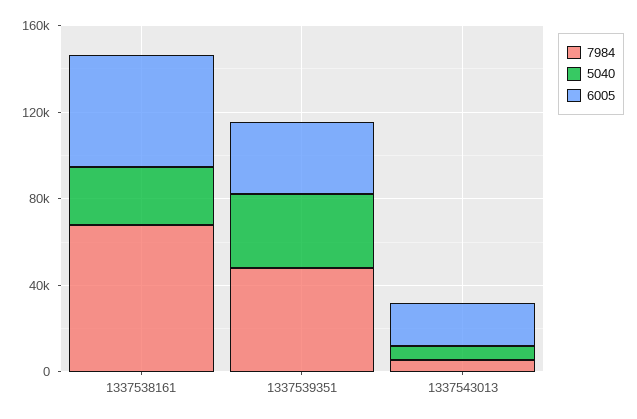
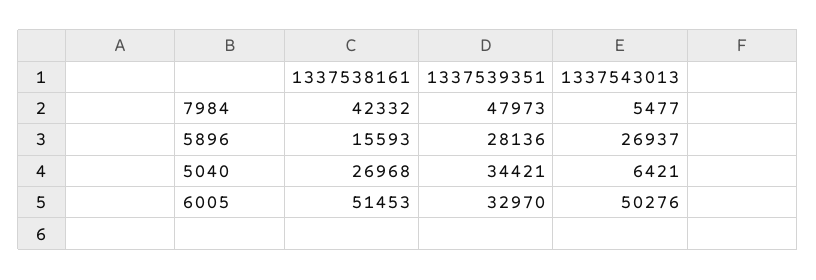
7984, 1337538161: 70000 -> 42332
6005, 1337543013: 20000 -> 50276
5896, 1337538161: none -> 15593
5896, 1337539351: none -> 28136
5896, 1337543013: none -> 26937

